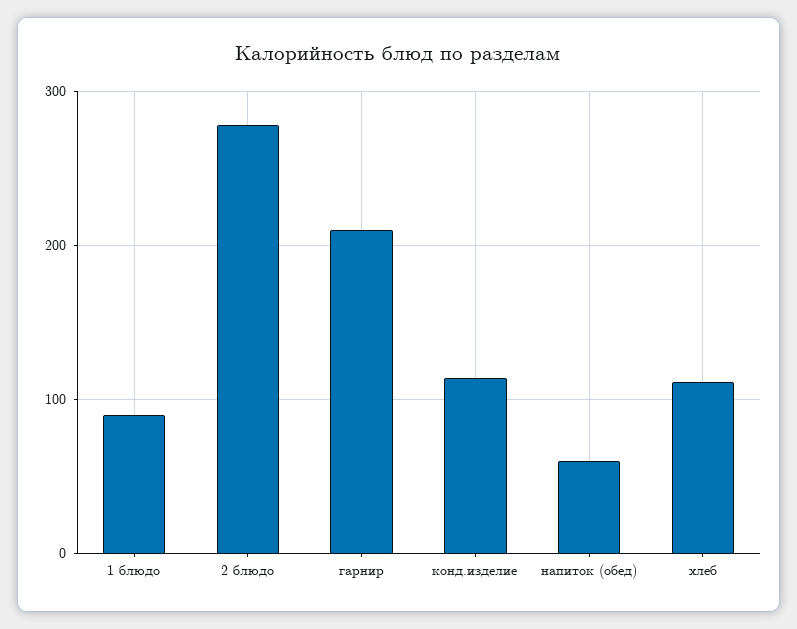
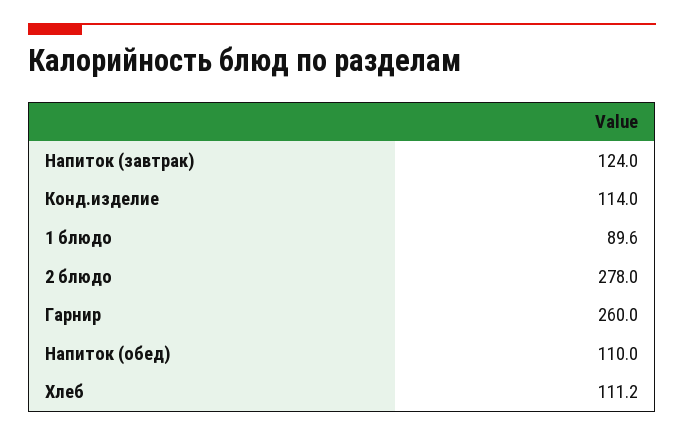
гарнир: 210 -> 260
напиток (обед): 60 -> 110
Напиток (завтрак): none -> 124

